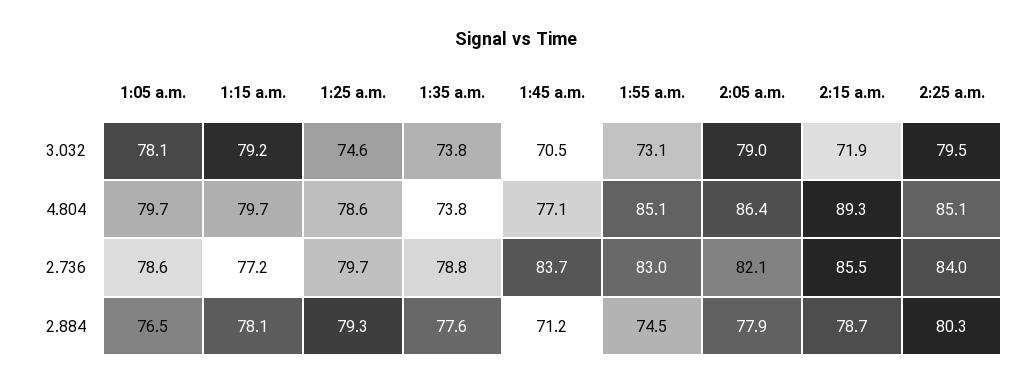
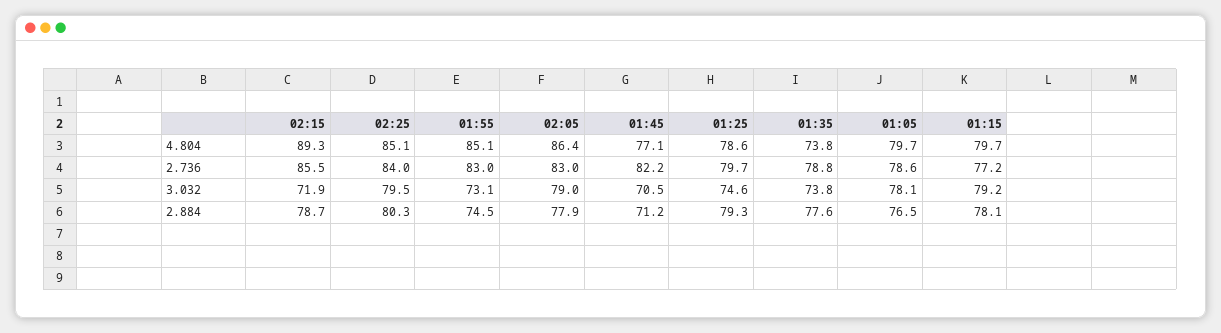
1:45 a.m., 2.736: 83.7 -> 82.2
2:05 a.m., 2.736: 82.1 -> 83

